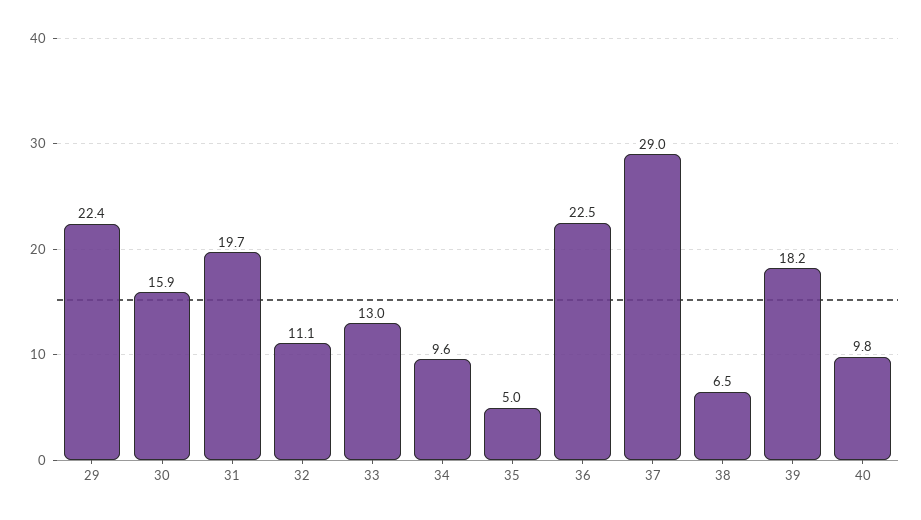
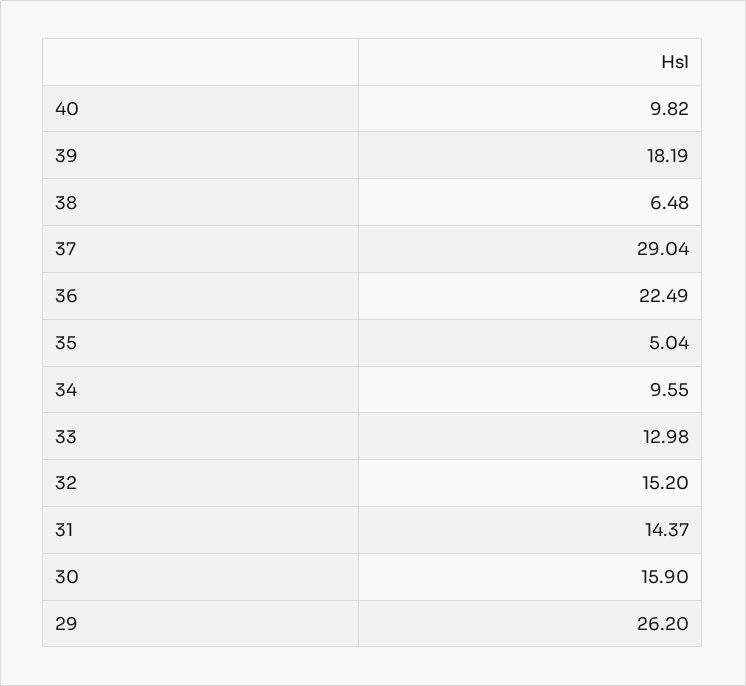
29: 22.4 -> 26.2
31: 19.7 -> 14.37
32: 11.1 -> 15.2

